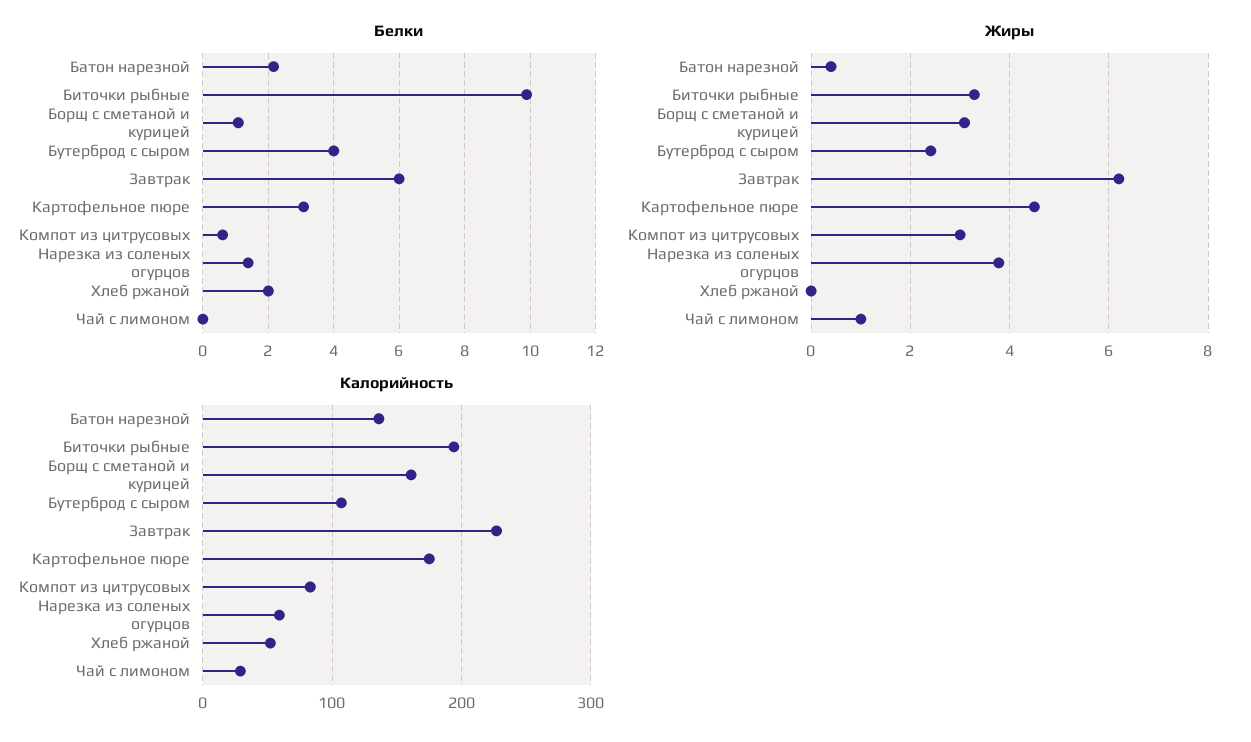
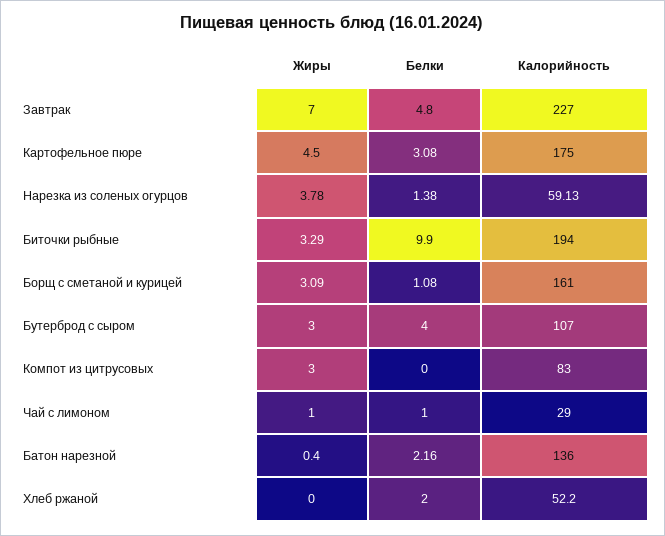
Белки, Завтрак: 6 -> 4.8
Белки, Компот из цитрусовых: 0.6 -> 0
Белки, Чай с лимоном: 0 -> 1
Жиры, Бутерброд с сыром: 2.4 -> 3
Жиры, Завтрак: 6.2 -> 7

